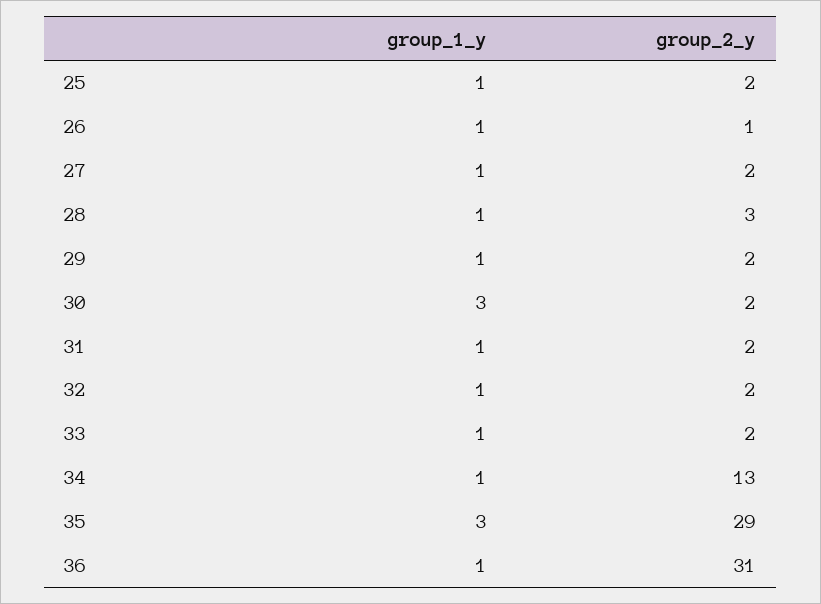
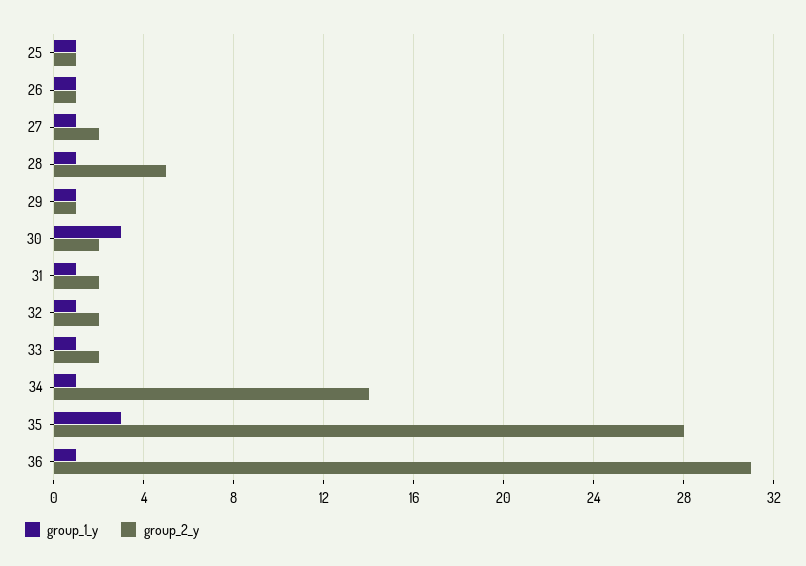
group_2_y, 25: 2 -> 1
group_2_y, 28: 3 -> 5
group_2_y, 29: 2 -> 1
group_2_y, 34: 13 -> 14
group_2_y, 35: 29 -> 28

